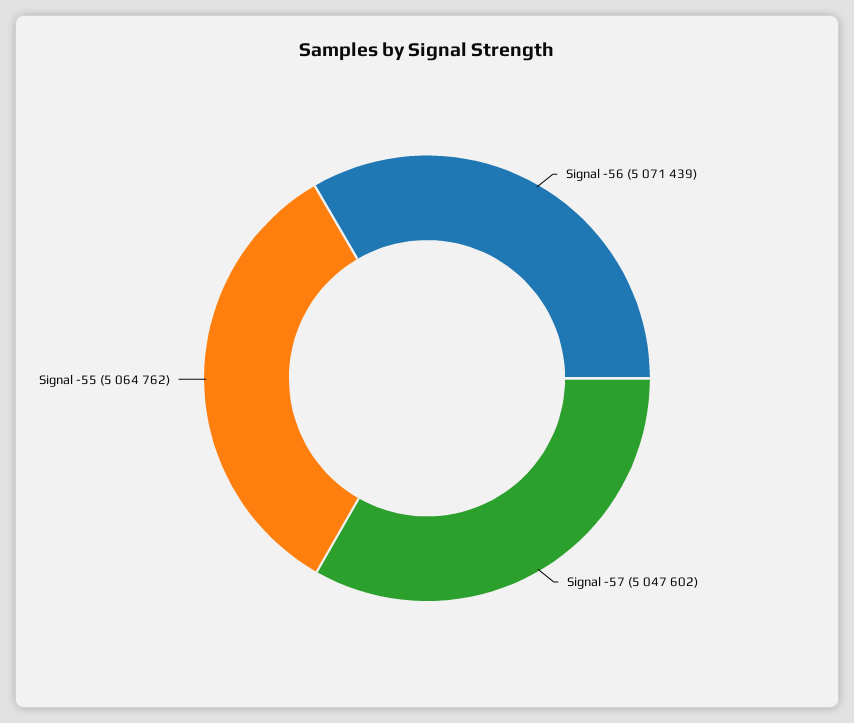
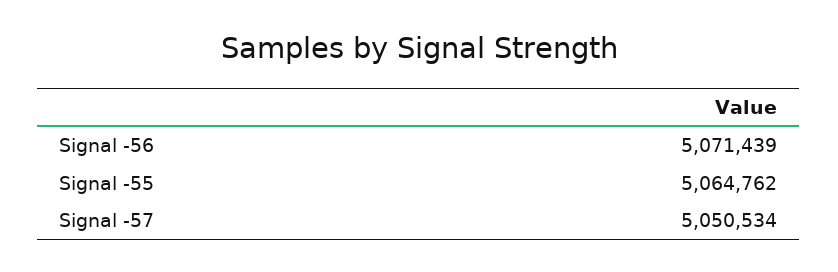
Signal -57: 5047602 -> 5050534

